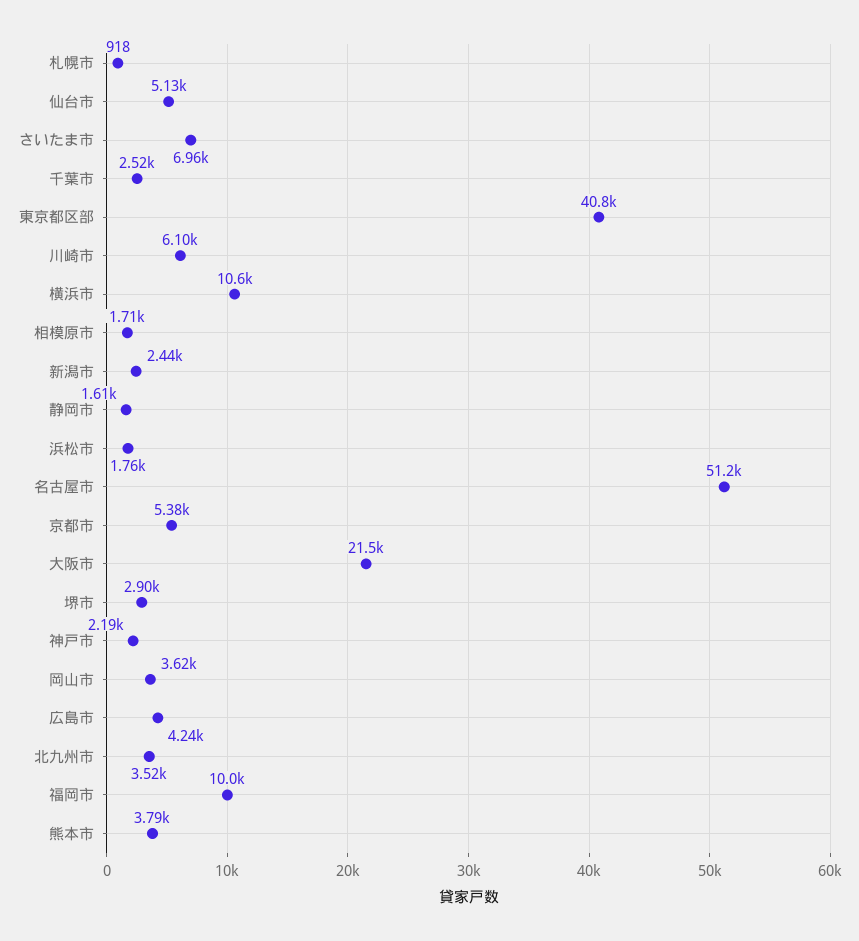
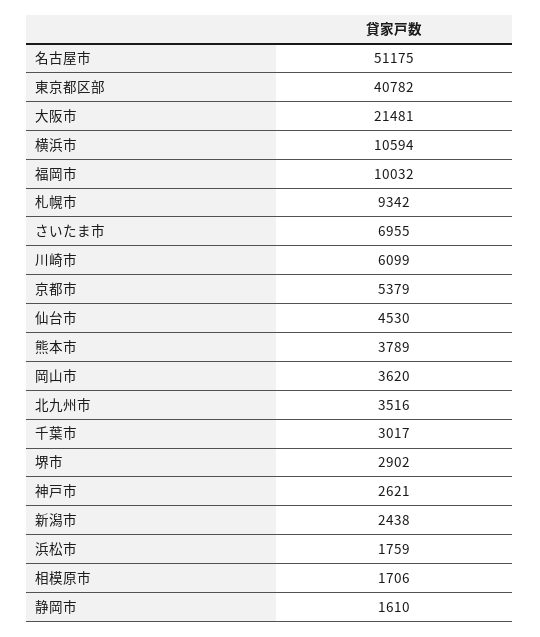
札幌市: 918 -> 9342
仙台市: 5130 -> 4530
千葉市: 2520 -> 3017
神戸市: 2190 -> 2621
広島市: 4240 -> none

